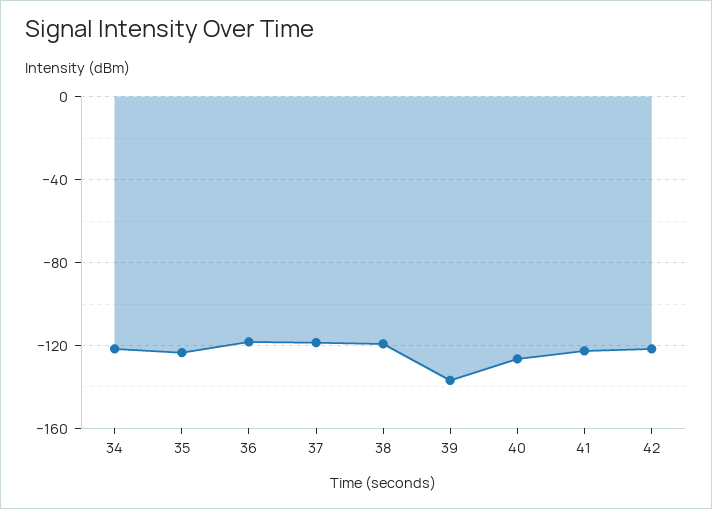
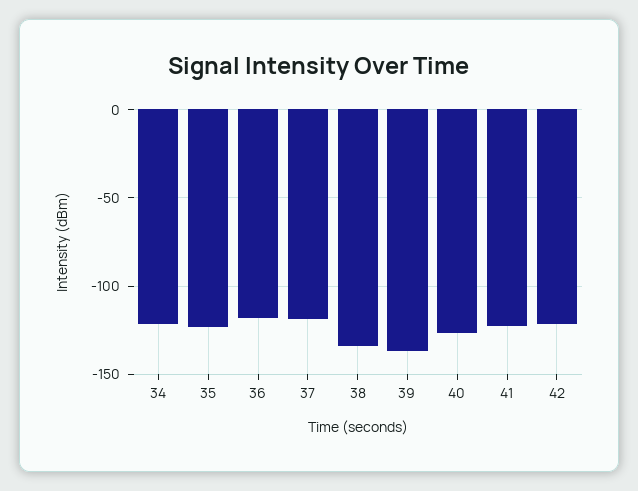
38: -120 -> -135

